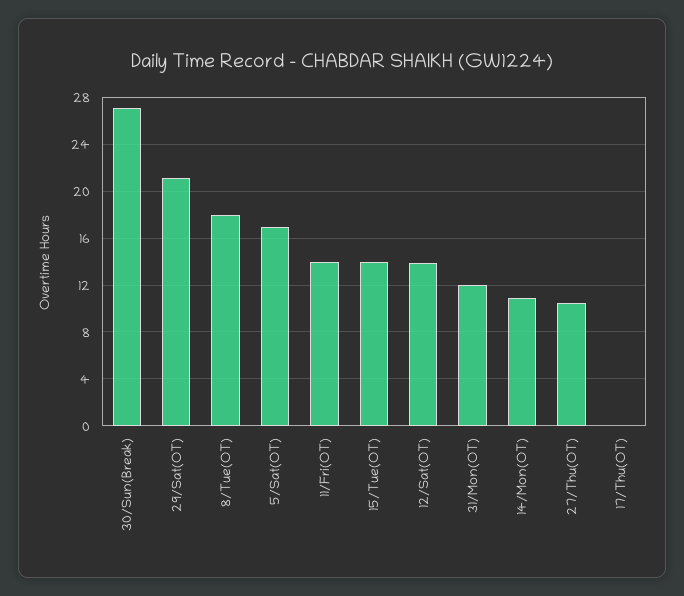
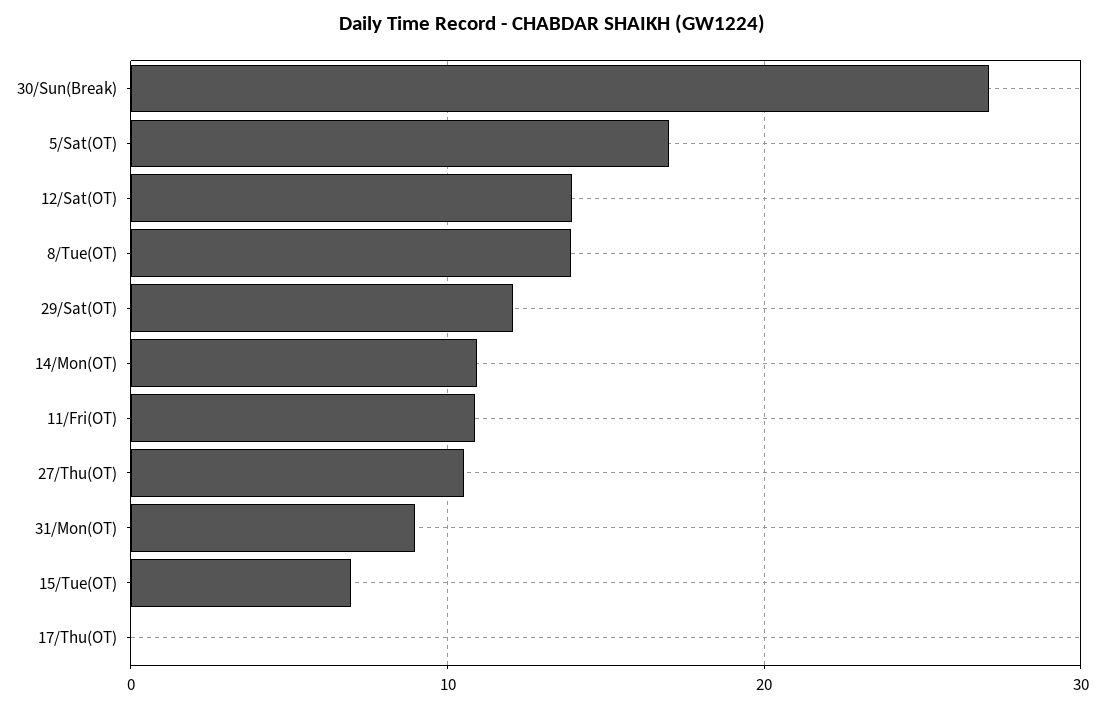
29/Sat(OT): 21 -> 12
8/Tue(OT): 18 -> 14
11/Fri(OT): 14 -> 11
15/Tue(OT): 14 -> 7
31/Mon(OT): 12 -> 9

